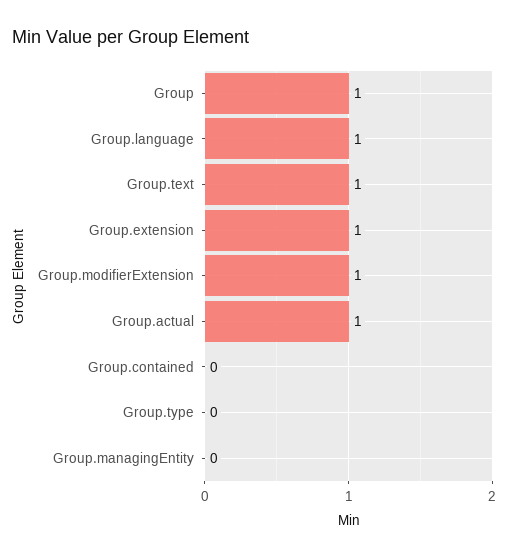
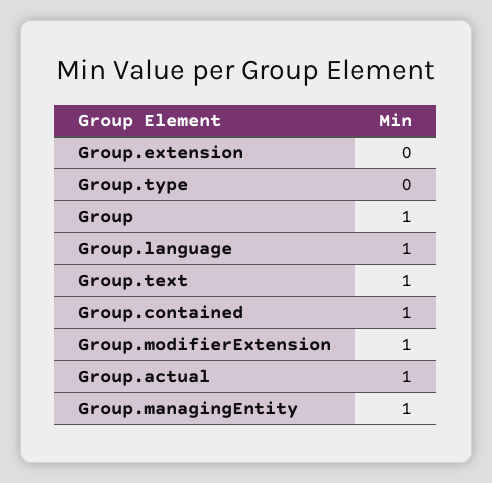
Group.extension: 1 -> 0
Group.contained: 0 -> 1
Group.managingEntity: 0 -> 1

